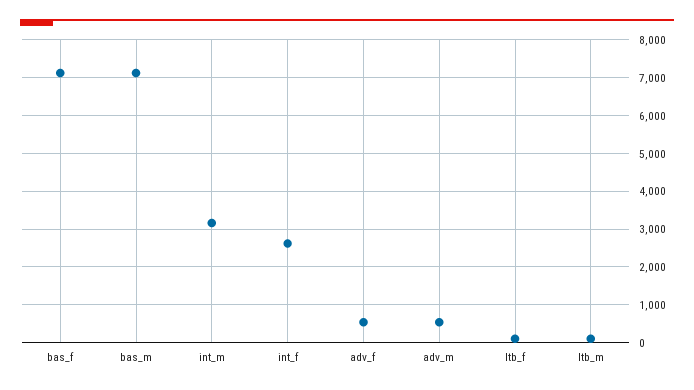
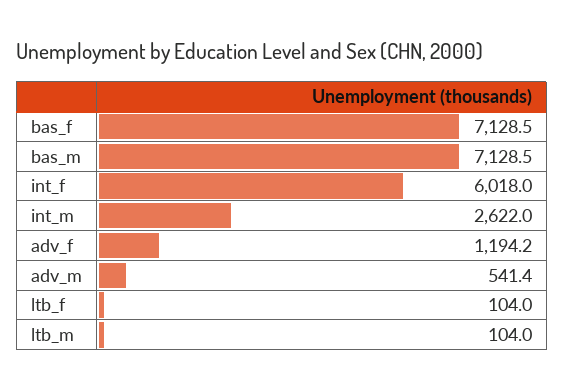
int_m: 3200 -> 2622
int_f: 2600 -> 6018
adv_f: 600 -> 1194.2

